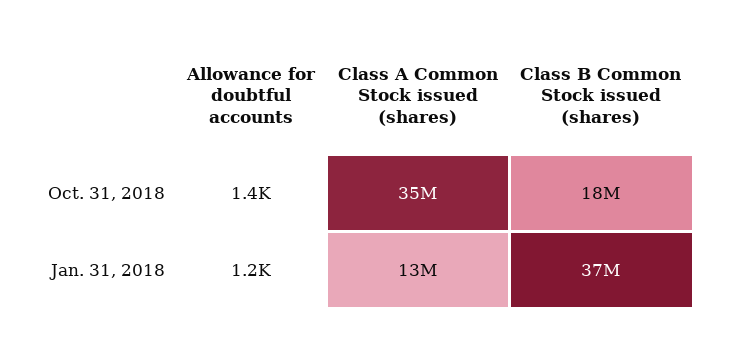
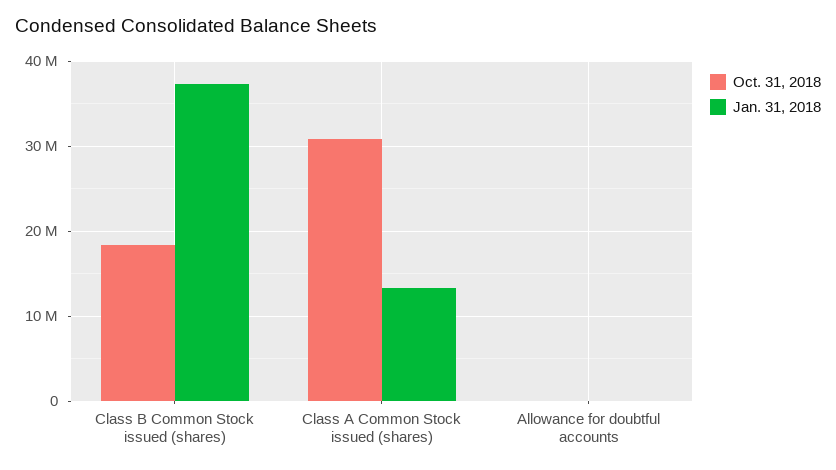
Oct. 31, 2018, Class A Common Stock issued (shares): 35000000 -> 31000000

